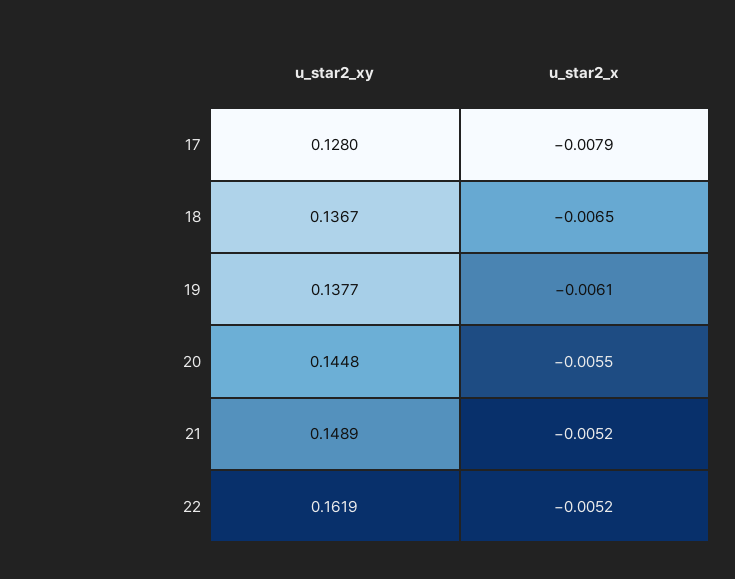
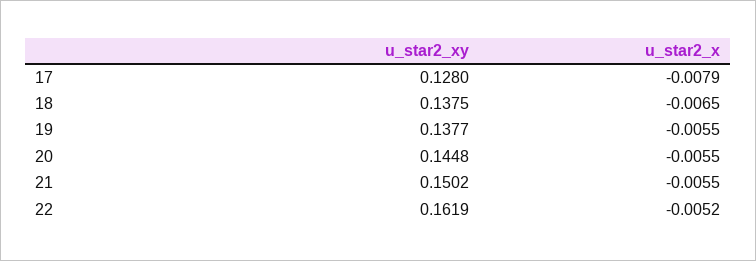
u_star2_xy, 18: 0.1367 -> 0.1375
u_star2_x, 19: -0.0061 -> -0.0055
u_star2_xy, 21: 0.1489 -> 0.1502
u_star2_x, 21: -0.0052 -> -0.0055

